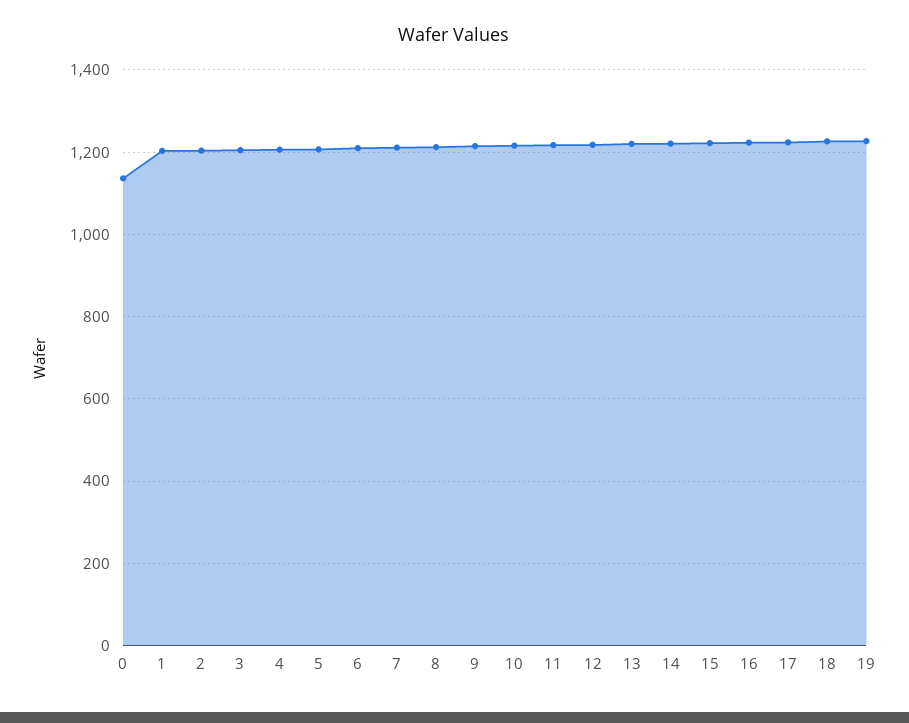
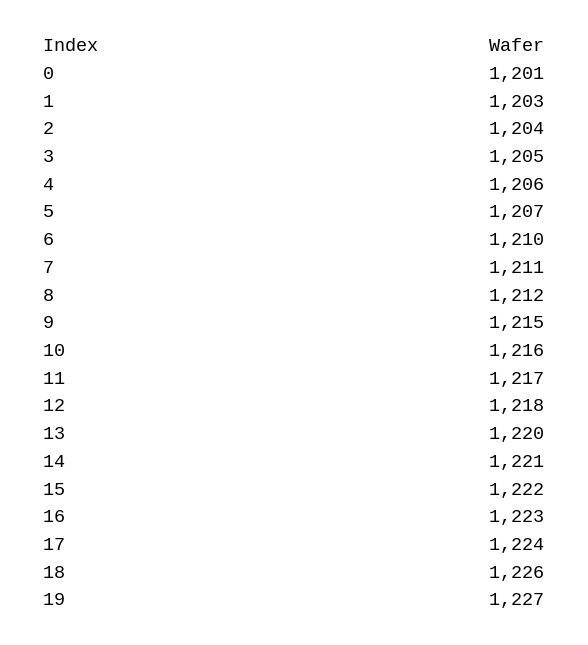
0: 1140 -> 1201

